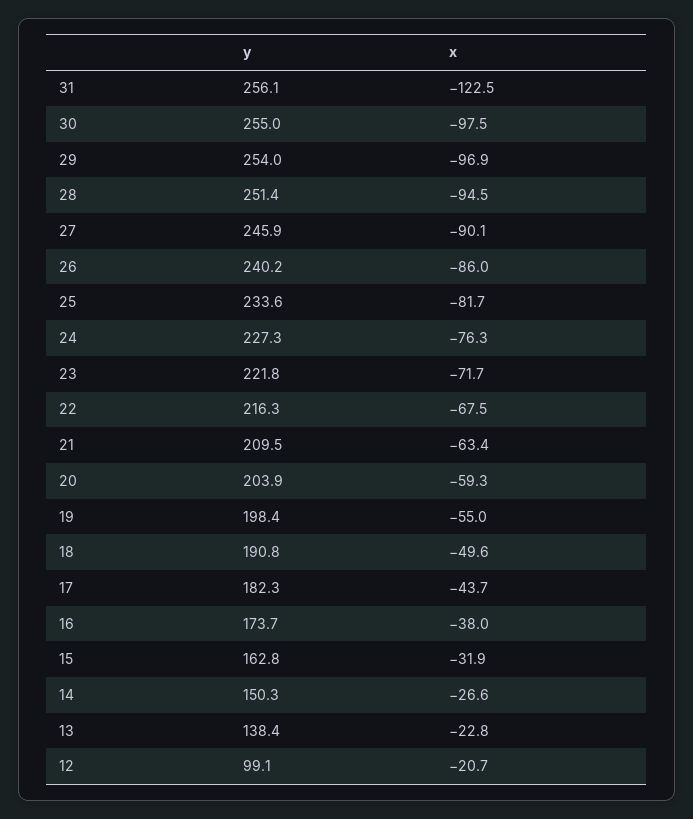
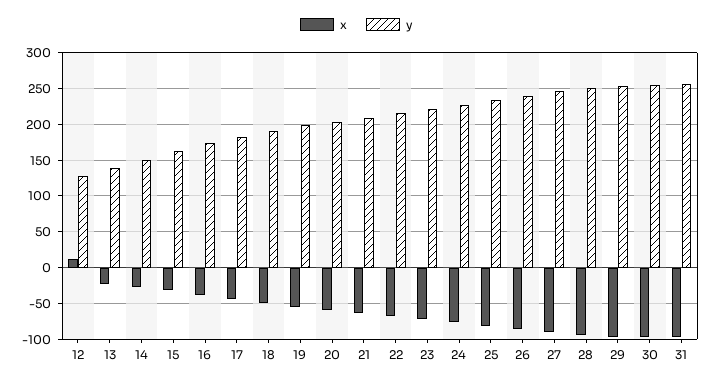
x, 31: -122.5 -> -100
y, 12: 99.1 -> 130
x, 12: -20.7 -> 10

